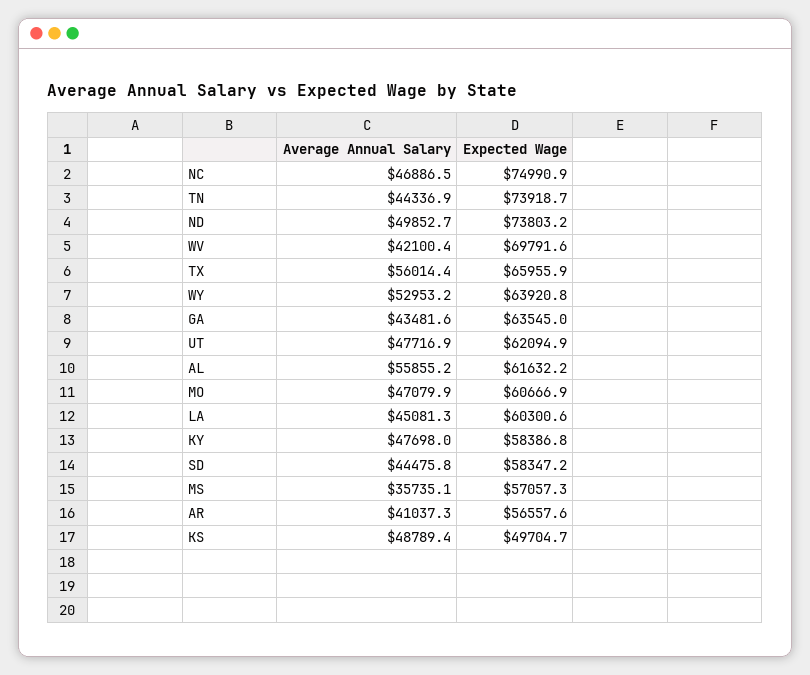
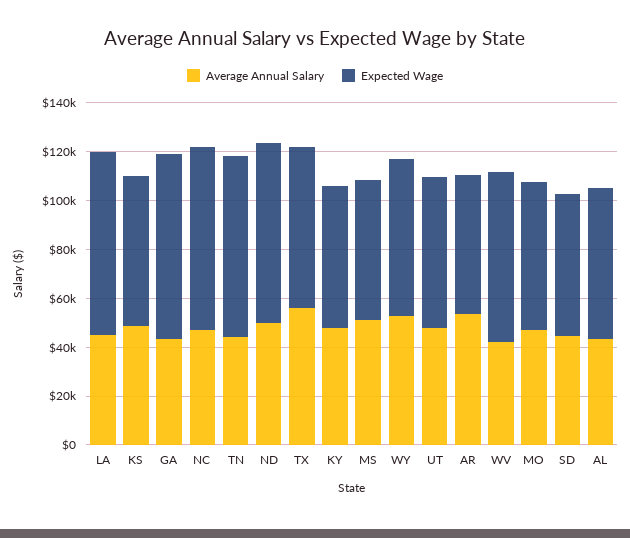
Expected Wage, GA: 63545 -> 75000
Average Annual Salary, AL: 55855.2 -> 45000
Expected Wage, LA: 60300.6 -> 75000
Average Annual Salary, MS: 35735.1 -> 50000
Average Annual Salary, AR: 41037.3 -> 55000
Expected Wage, KS: 49704.7 -> 60000

